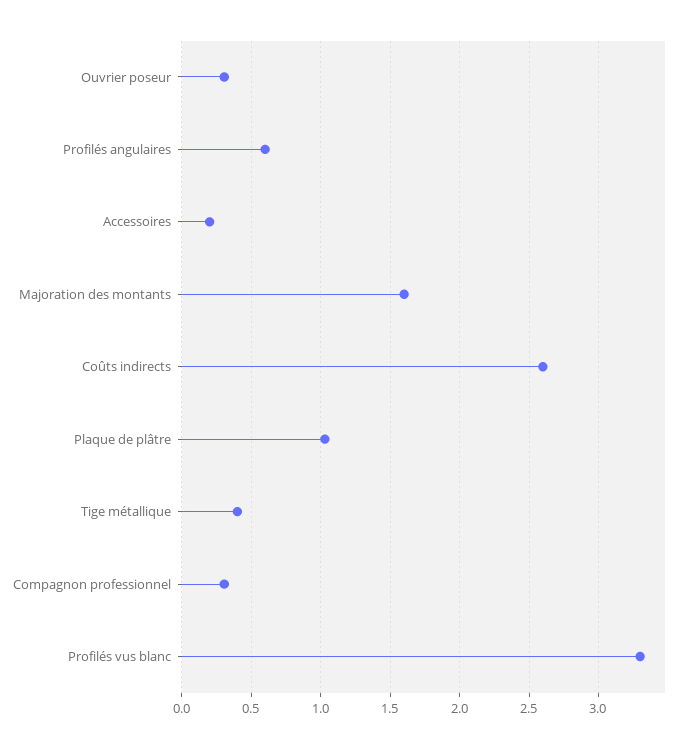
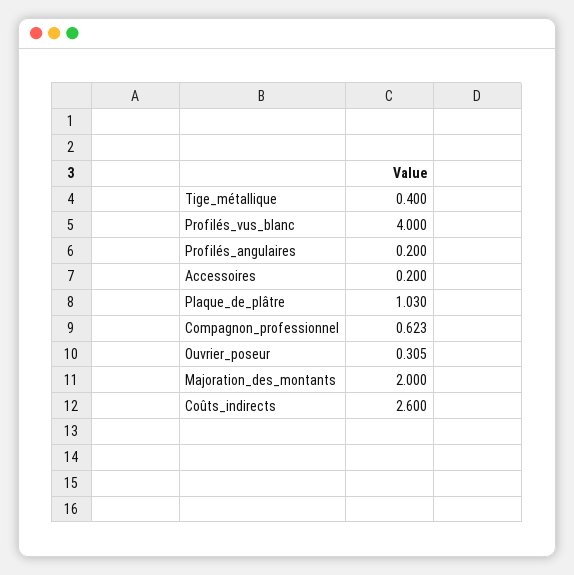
Profilés angulaires: 0.6 -> 0.2
Majoration des montants: 1.6 -> 2
Compagnon professionnel: 0.3 -> 0.623
Profilés vus blanc: 3.3 -> 4

